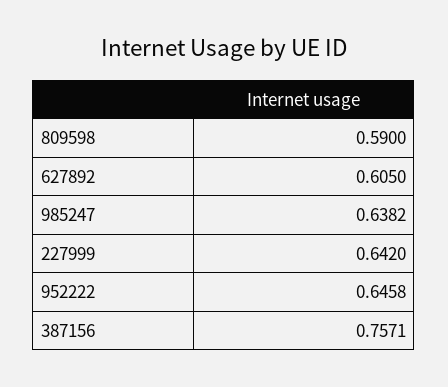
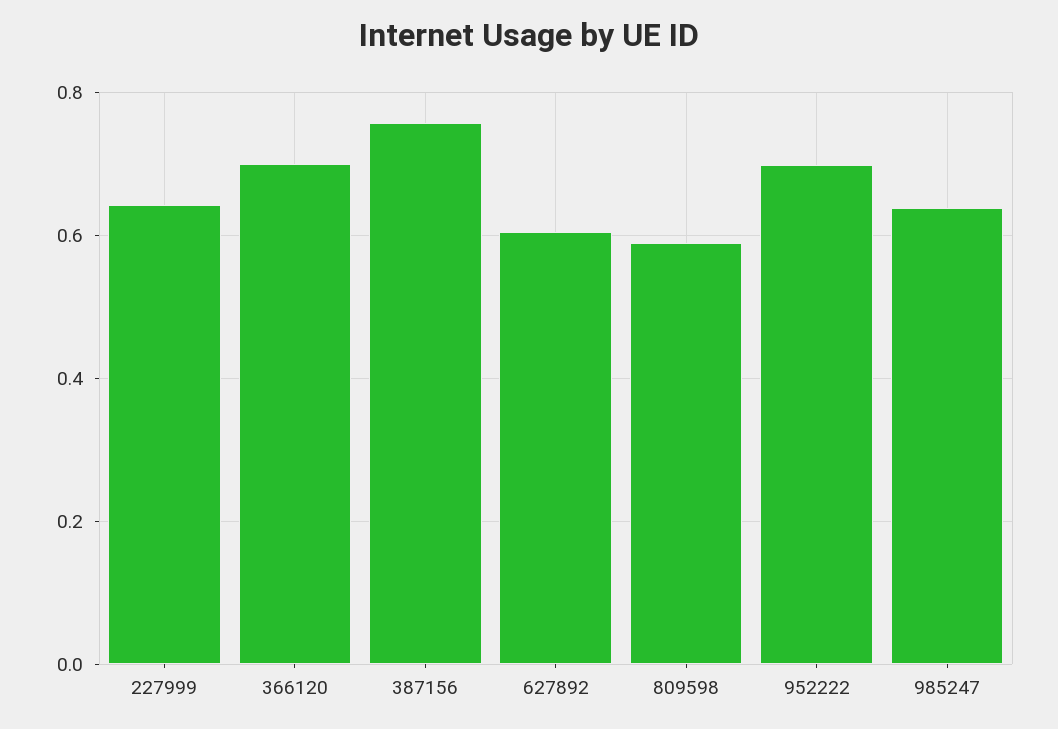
952222: 0.6458 -> 0.7
366120: none -> 0.7

